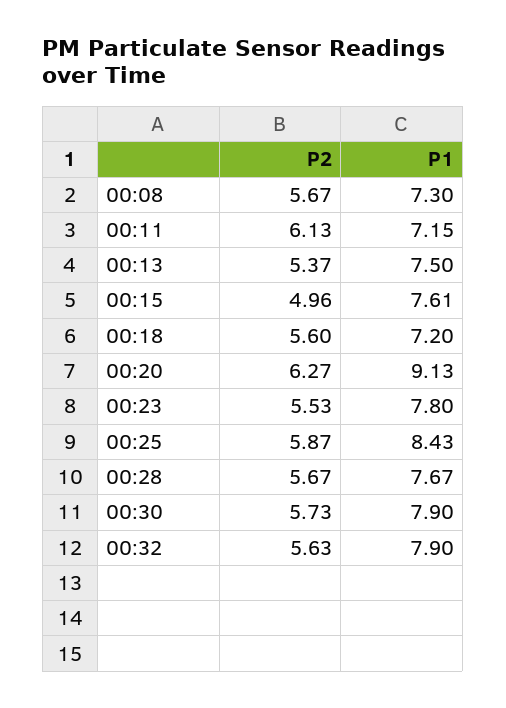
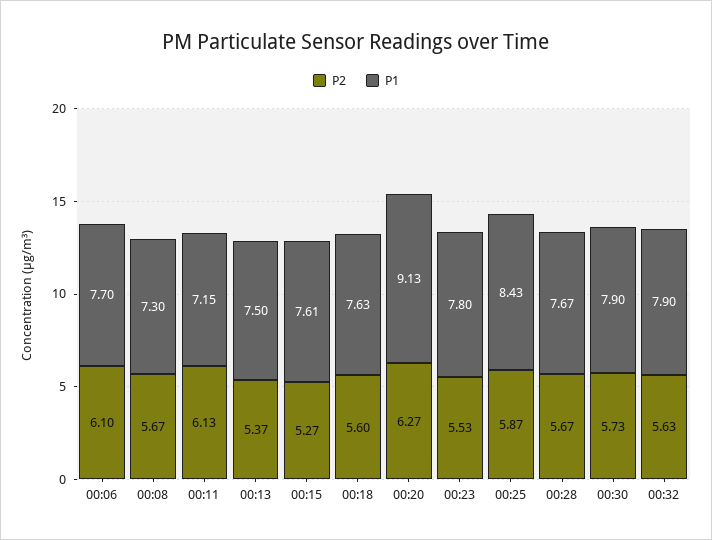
P2, 00:15: 4.96 -> 5.27
P1, 00:18: 7.2 -> 7.63
P2, 00:06: none -> 6.1
P1, 00:06: none -> 7.7

